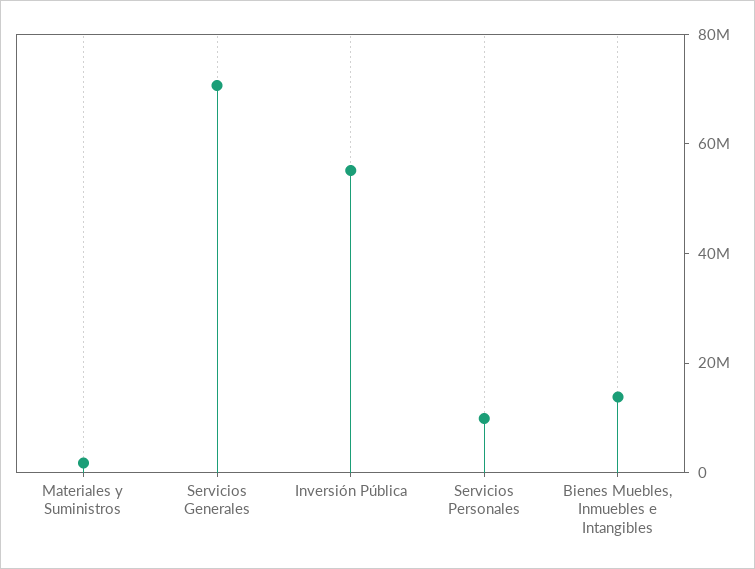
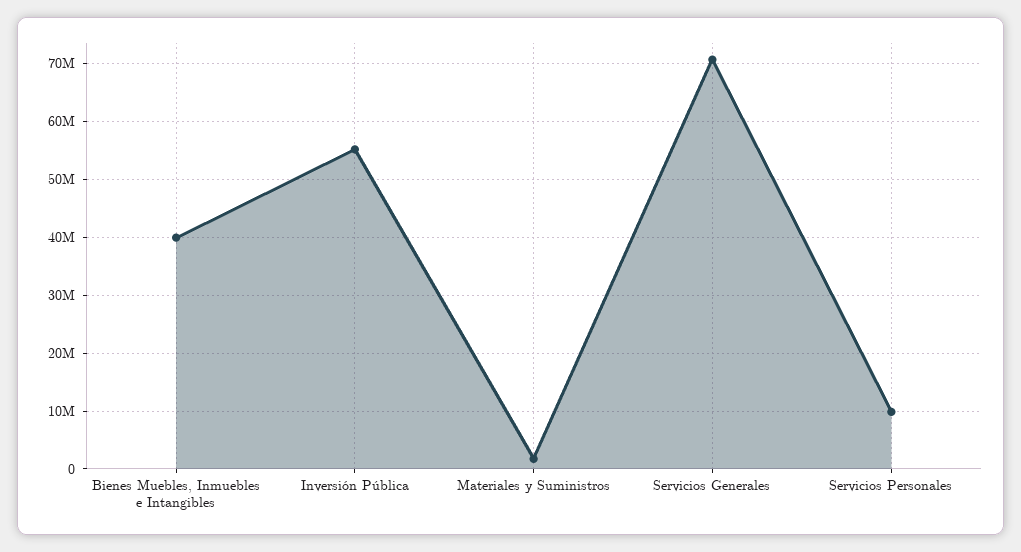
Bienes Muebles, Inmuebles e Intangibles: 15000000 -> 40000000

